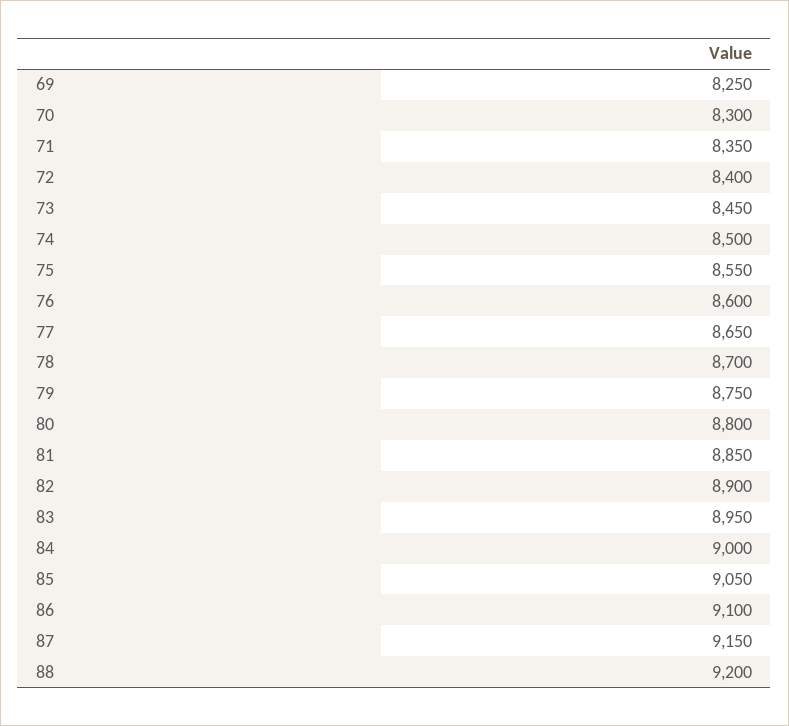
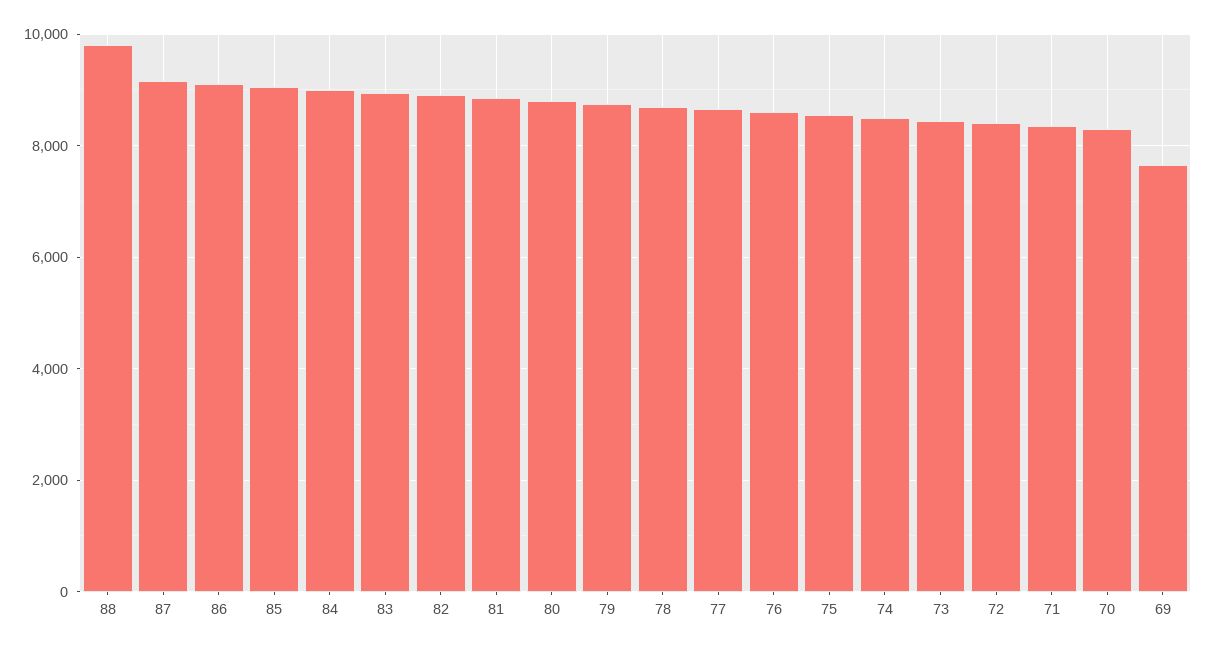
69: 8250 -> 7600
88: 9200 -> 9800

